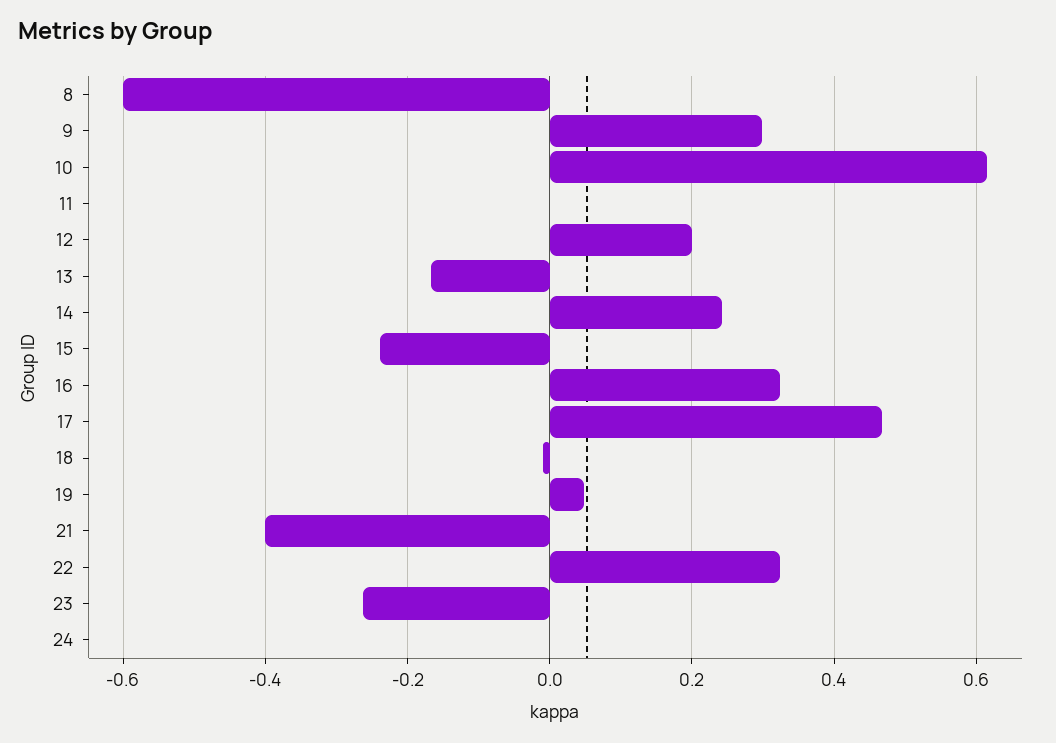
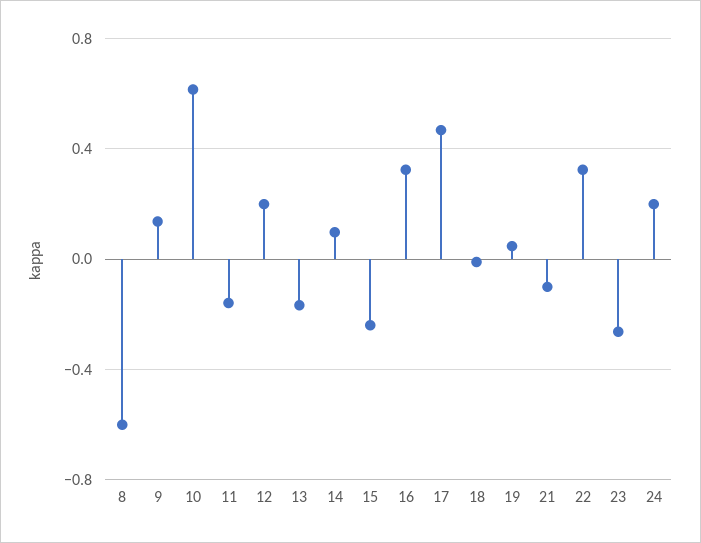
9: 0.3 -> 0.15
11: 0 -> -0.15
14: 0.24 -> 0.1
21: -0.4 -> -0.1
24: 0 -> 0.2

